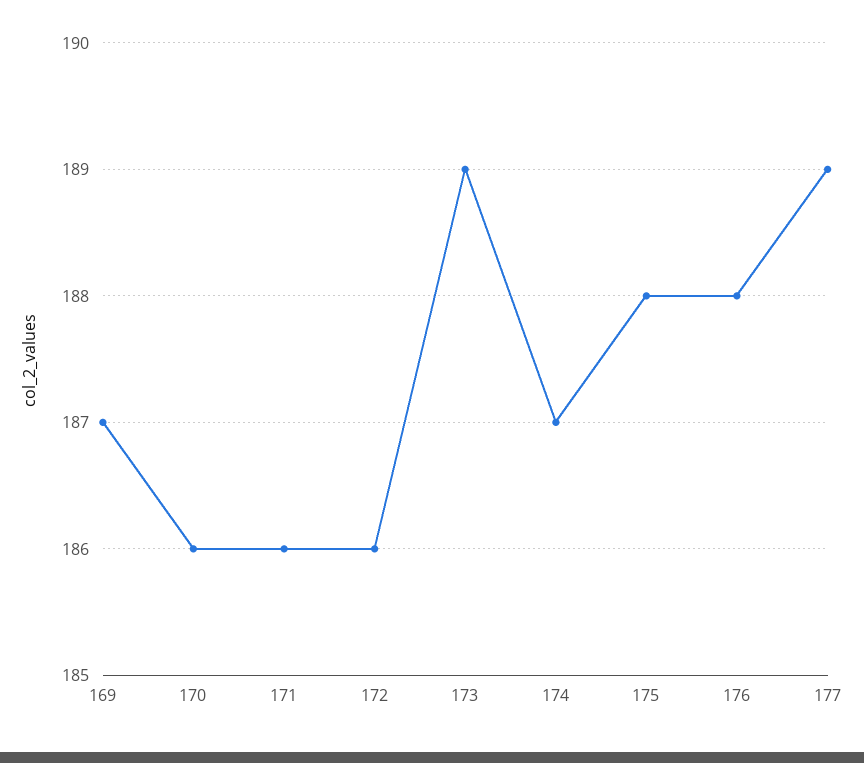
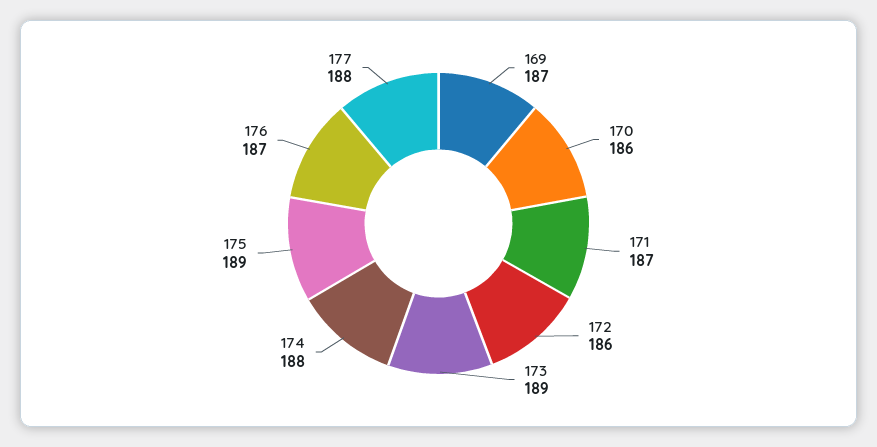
171: 186 -> 187
174: 187 -> 188
175: 188 -> 189
176: 188 -> 187
177: 189 -> 188

